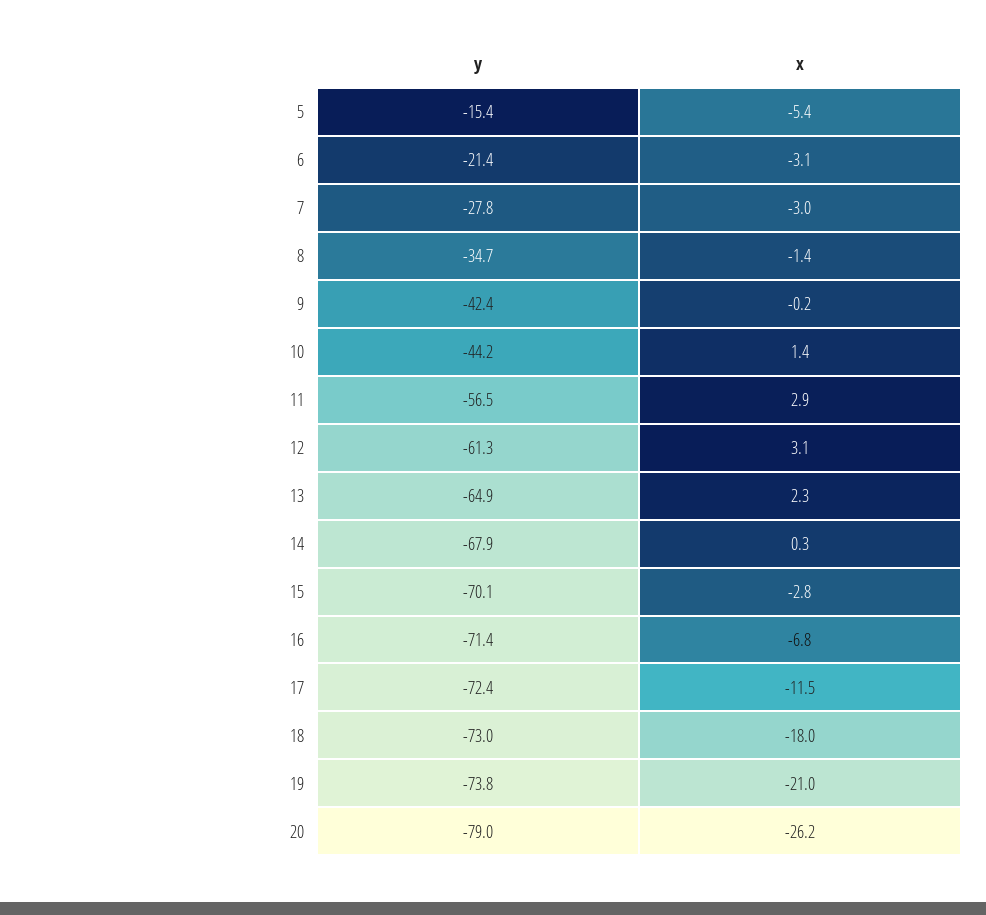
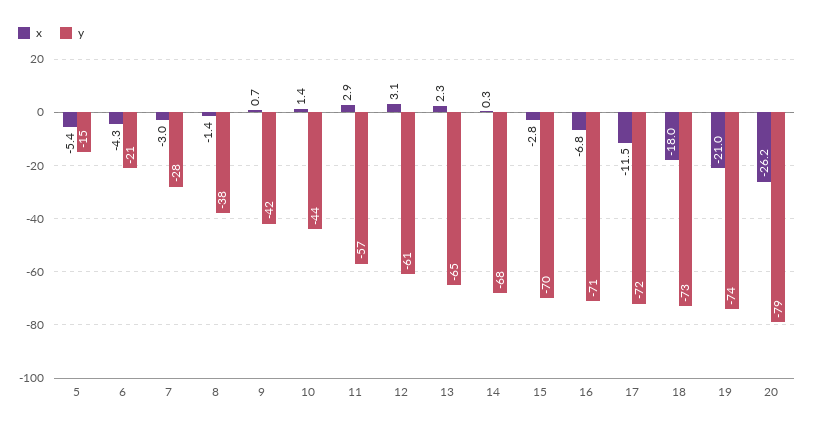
x, 6: -3.1 -> -4.3
y, 8: -34.7 -> -38
x, 9: -0.2 -> 0.7

